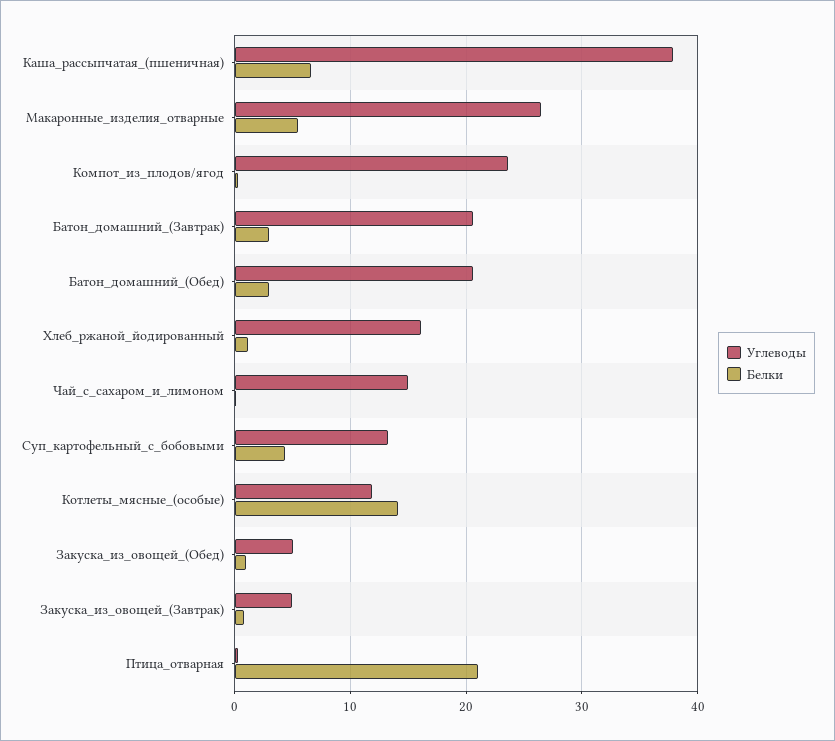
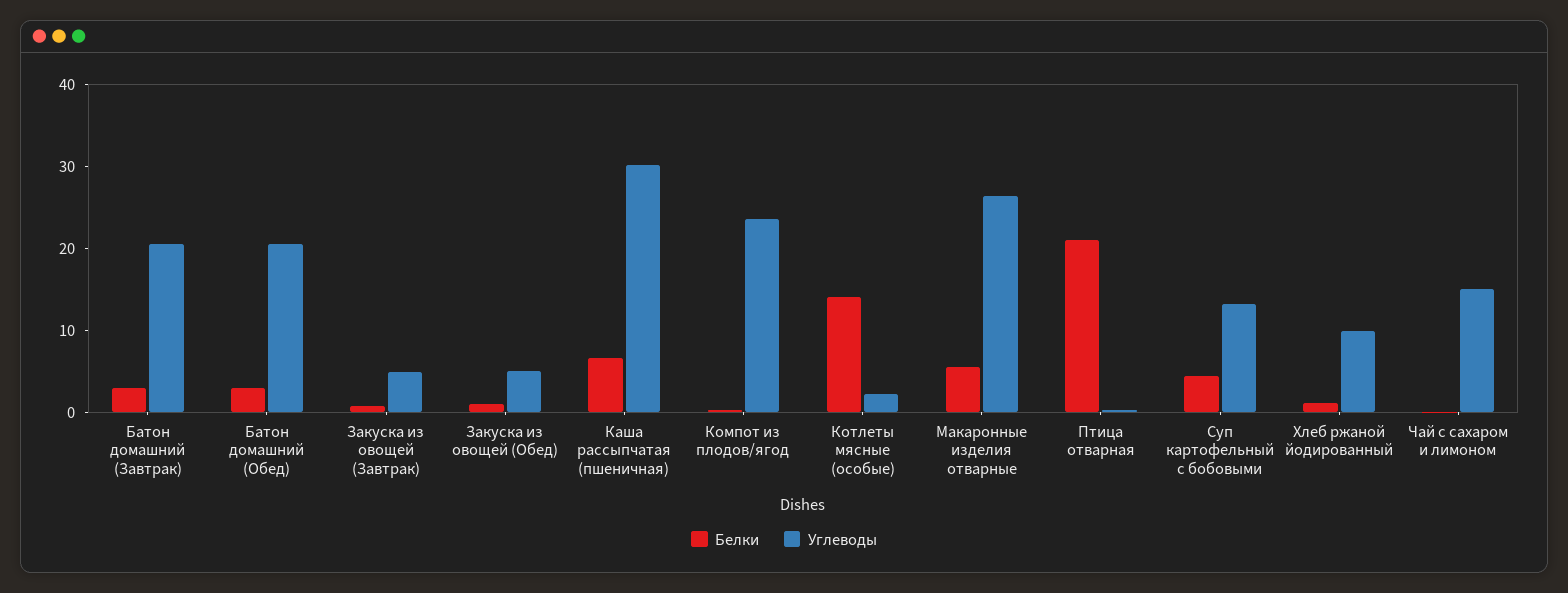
Углеводы, Каша_рассыпчатая_(пшеничная): 38 -> 30
Углеводы, Хлеб_ржаной_йодированный: 16 -> 10
Углеводы, Котлеты_мясные_(особые): 12 -> 2

